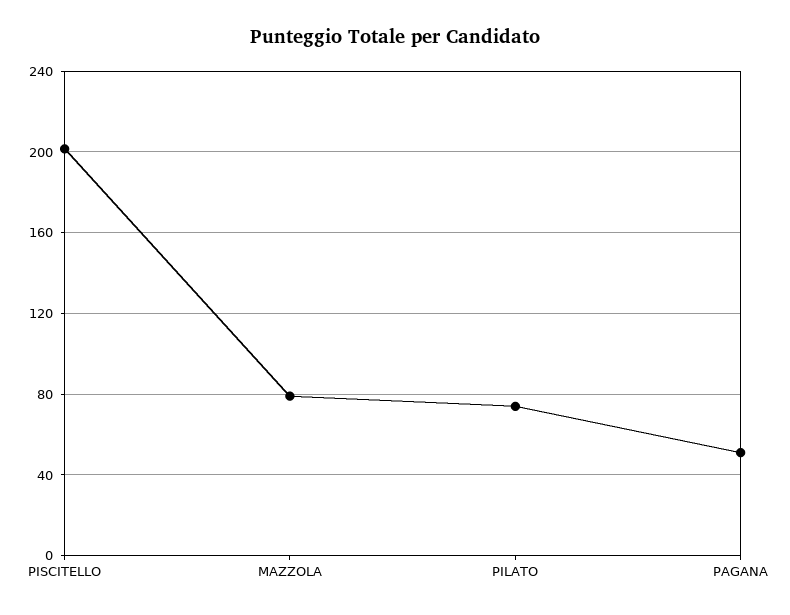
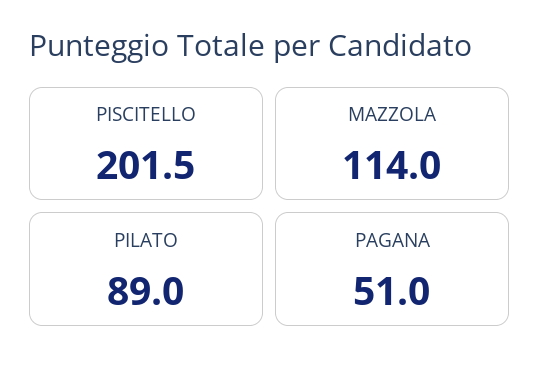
MAZZOLA: 80 -> 114
PILATO: 75 -> 89

